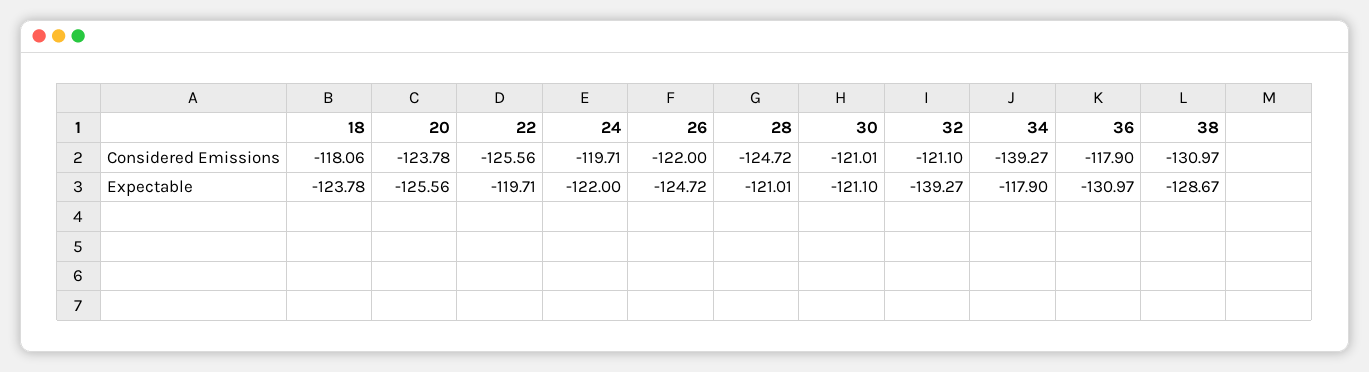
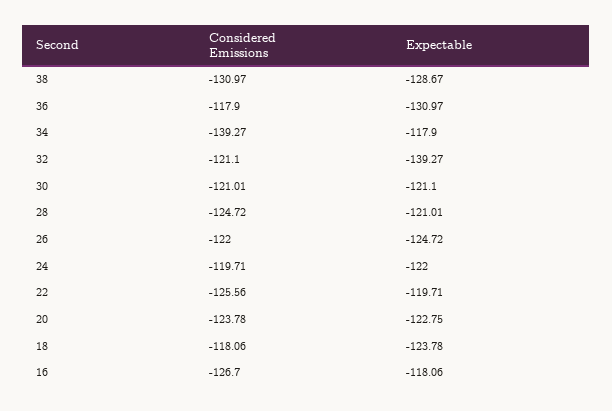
20, Expectable: -125.56 -> -122.75
16, Considered Emissions: none -> -126.7
16, Expectable: none -> -118.06

